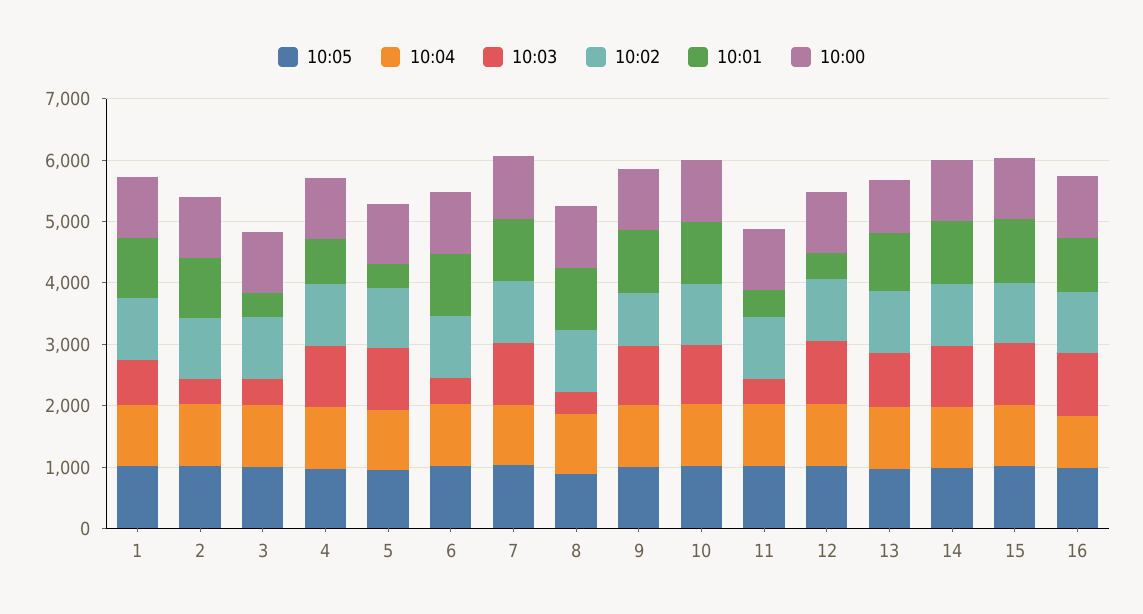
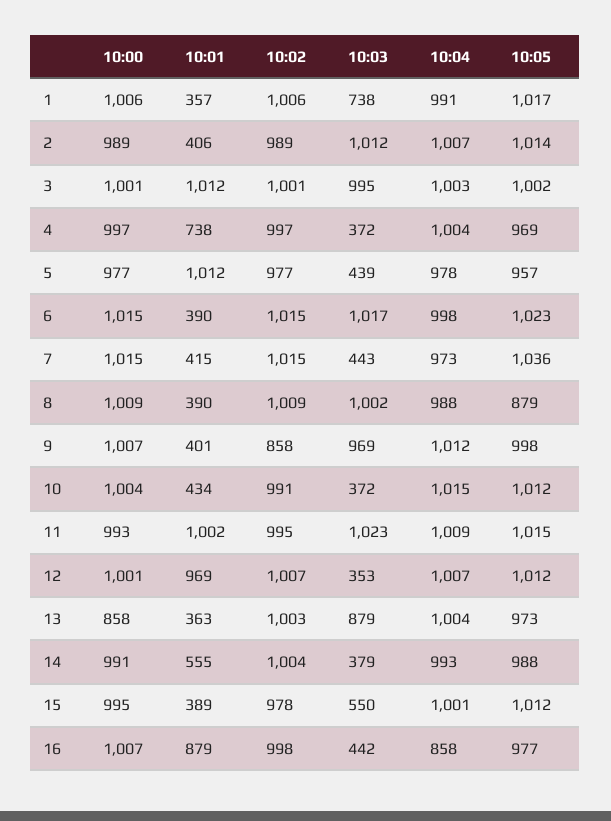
10:01, 1: 1000 -> 357
10:03, 2: 400 -> 1012
10:01, 2: 1000 -> 406
10:03, 3: 400 -> 995
10:01, 3: 400 -> 1012
10:03, 4: 1000 -> 372
10:03, 5: 1000 -> 439
10:01, 5: 400 -> 1012
10:03, 6: 400 -> 1017
10:01, 6: 1000 -> 390
10:03, 7: 1000 -> 443
10:01, 7: 1000 -> 415
10:03, 8: 400 -> 1002
10:01, 8: 1000 -> 390
10:01, 9: 1000 -> 401
10:03, 10: 1000 -> 372
10:01, 10: 1000 -> 434
10:03, 11: 400 -> 1023
10:01, 11: 400 -> 1002
10:03, 12: 1000 -> 353
10:01, 12: 400 -> 969
10:01, 13: 1000 -> 363
10:03, 14: 1000 -> 379
10:01, 14: 1000 -> 555
10:03, 15: 1000 -> 550
10:01, 15: 1000 -> 389
10:03, 16: 1000 -> 442

